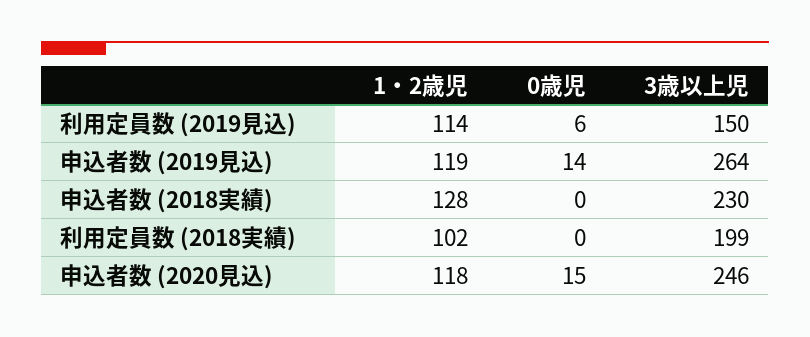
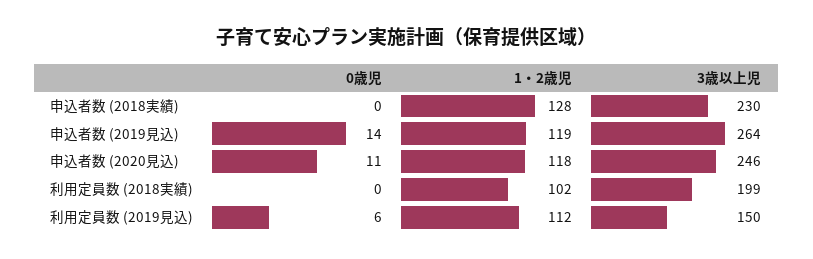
1・2歳児, 利用定員数 (2019見込): 114 -> 112
0歳児, 申込者数 (2020見込): 15 -> 11

